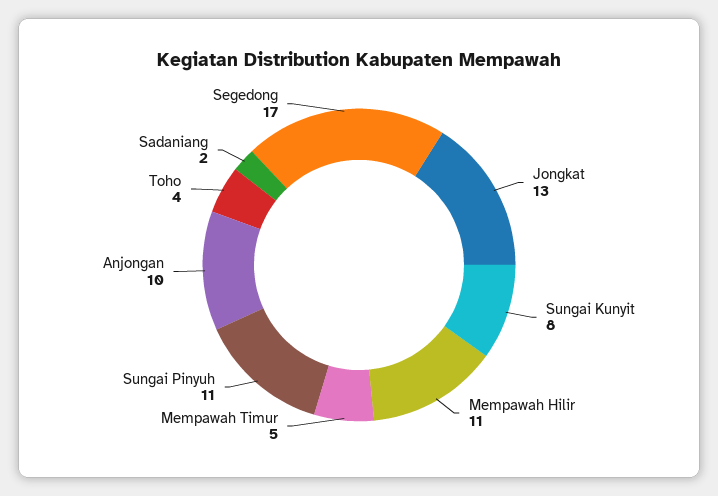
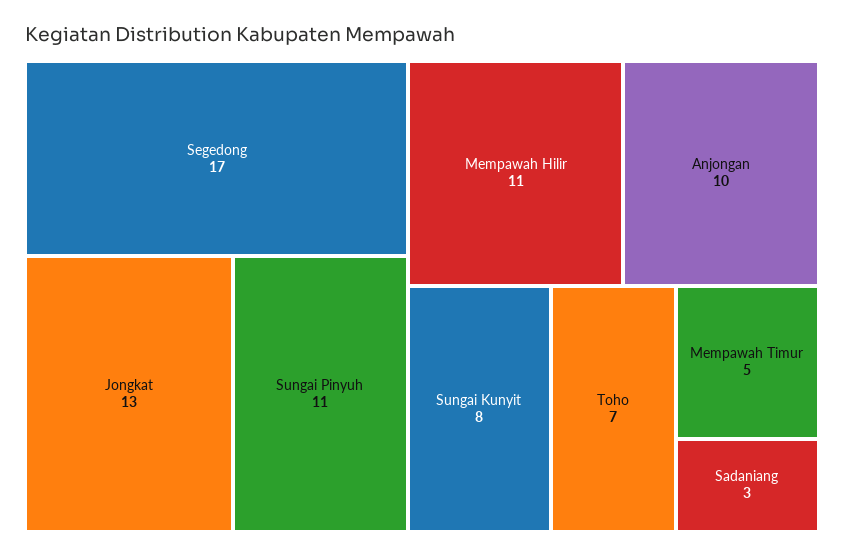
Toho: 4 -> 7
Sadaniang: 2 -> 3

